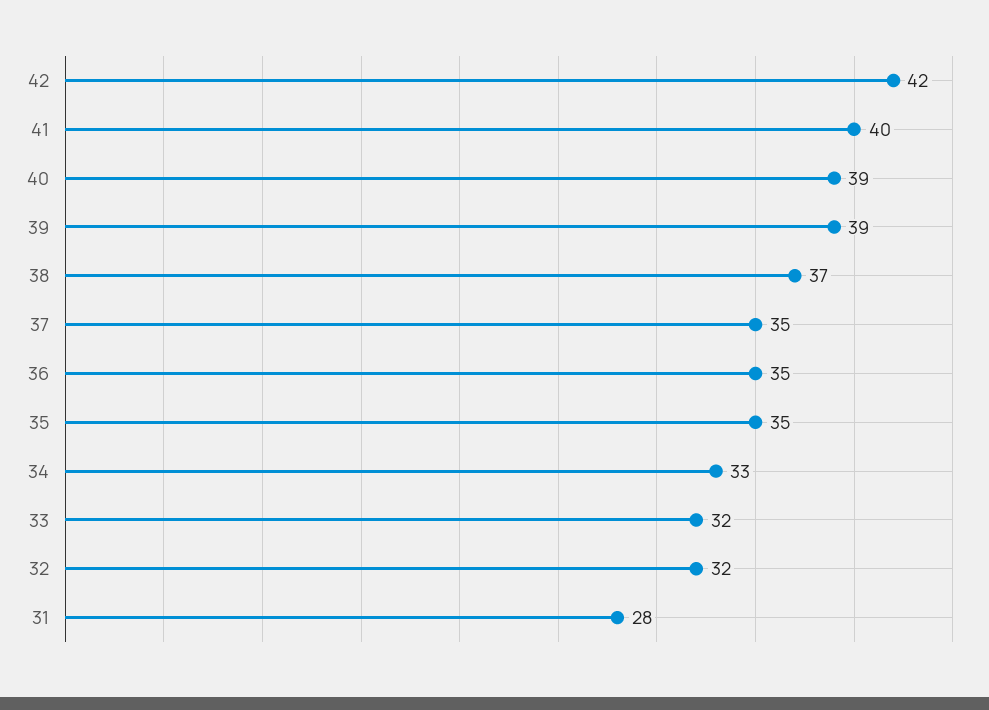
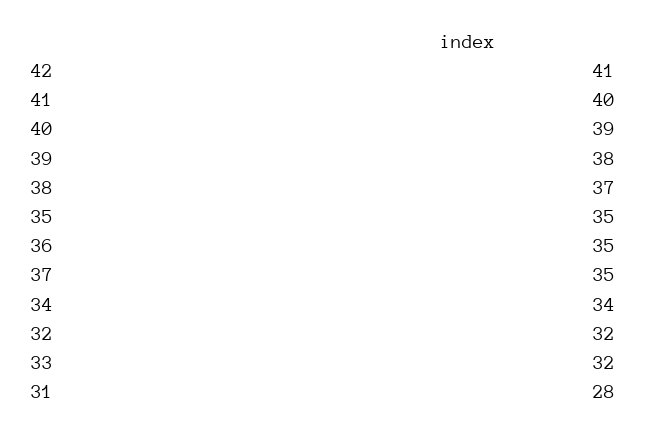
42: 42 -> 41
39: 39 -> 38
34: 33 -> 34

